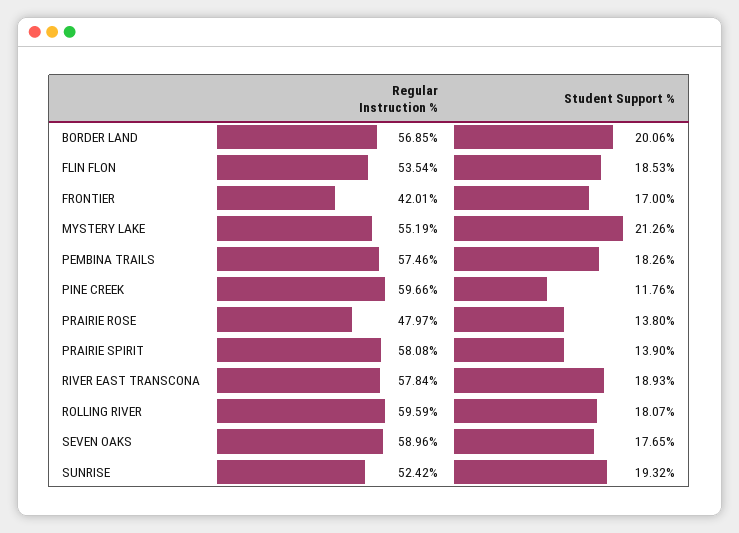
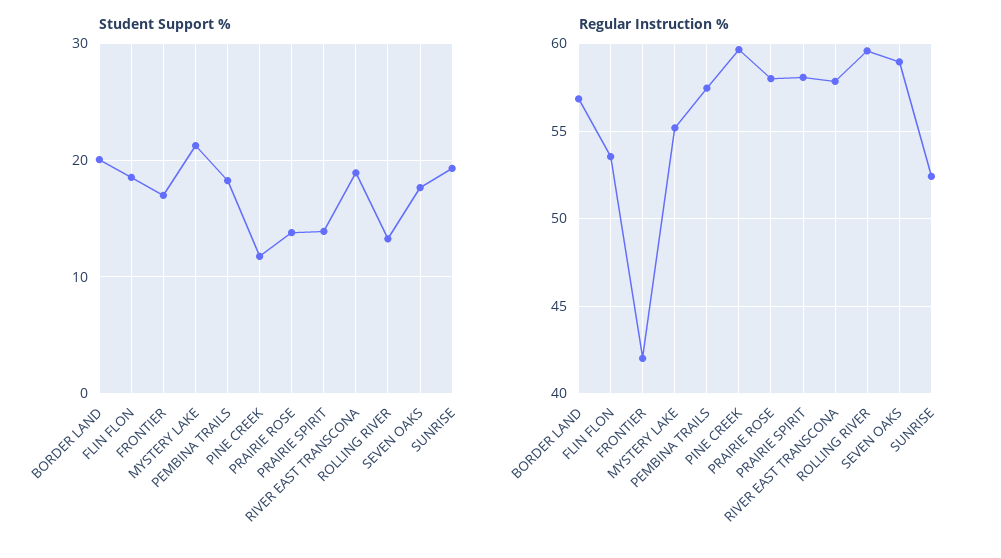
Regular Instruction %, PRAIRIE ROSE: 47.97 -> 58
Student Support %, ROLLING RIVER: 18.07 -> 13

